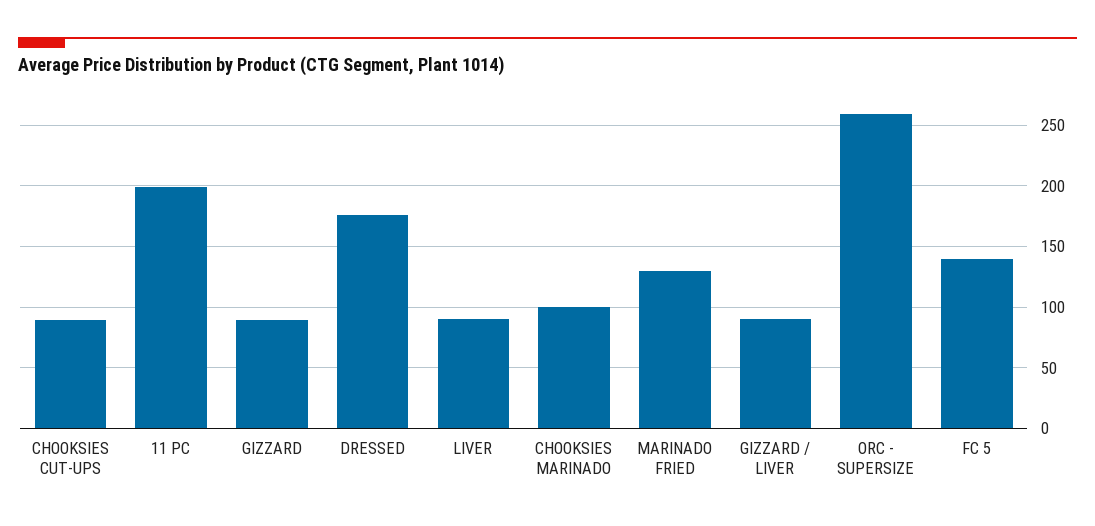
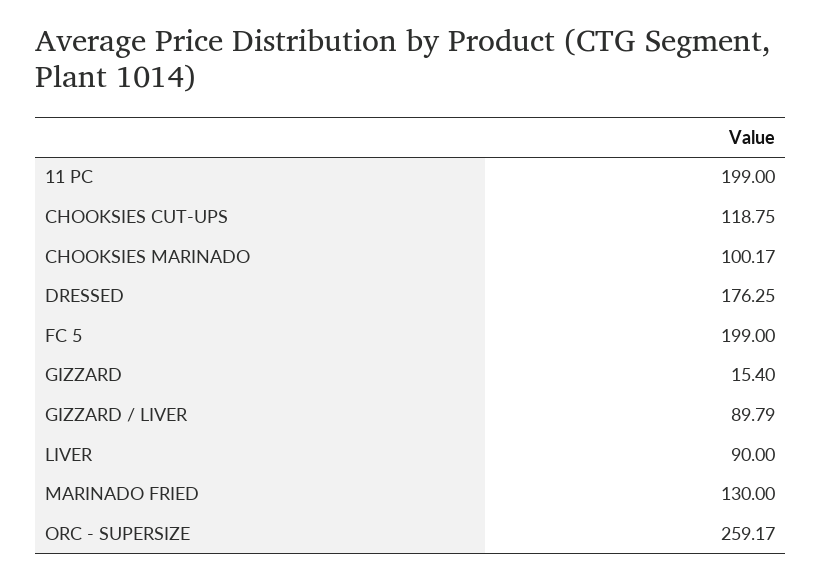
CHOOKSIES CUT-UPS: 90 -> 118.75
GIZZARD: 90 -> 15.4
FC 5: 140 -> 199

